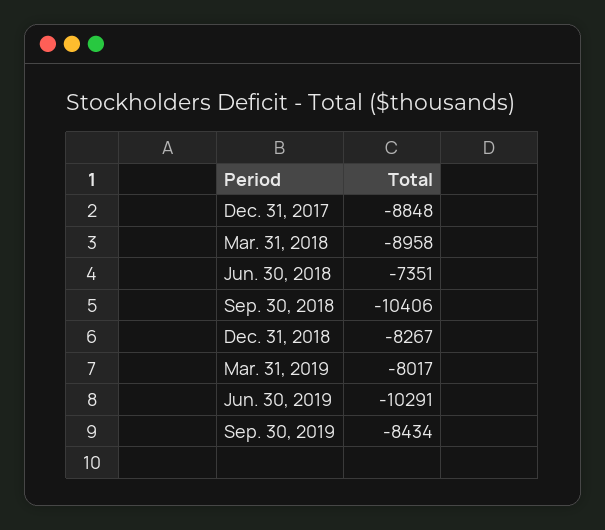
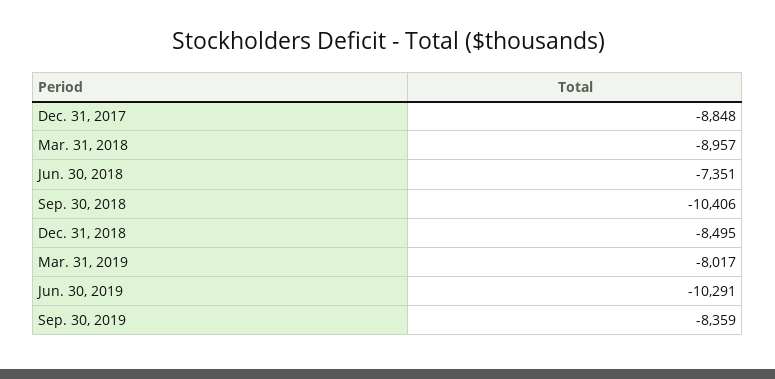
Mar. 31, 2018: -8958 -> -8957
Dec. 31, 2018: -8267 -> -8495
Sep. 30, 2019: -8434 -> -8359

